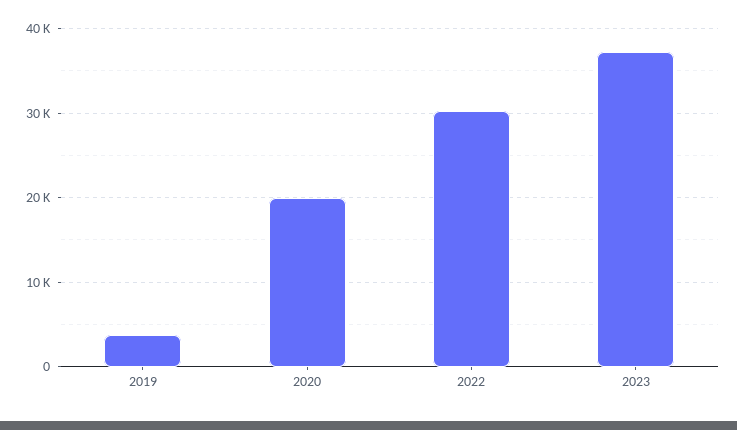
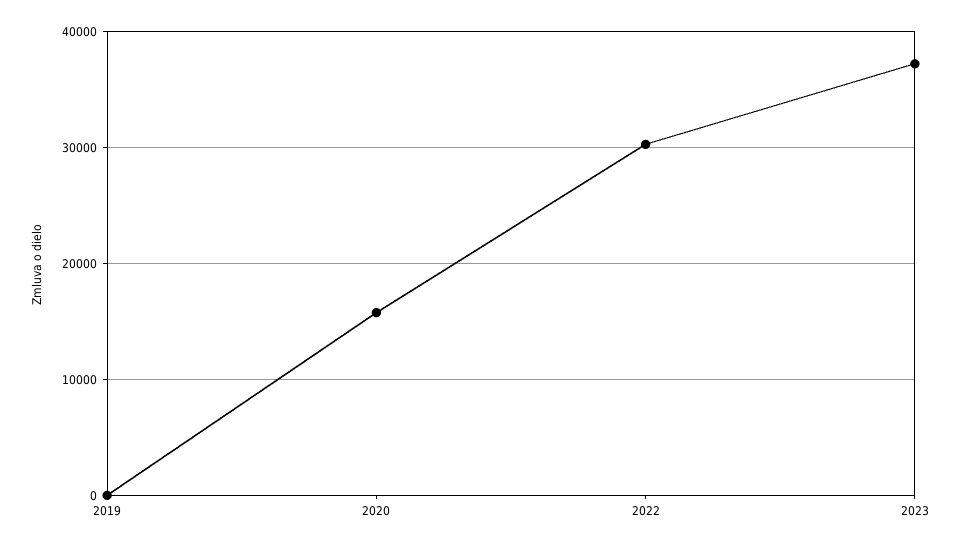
2019: 4000 -> 0
2020: 20000 -> 16000

